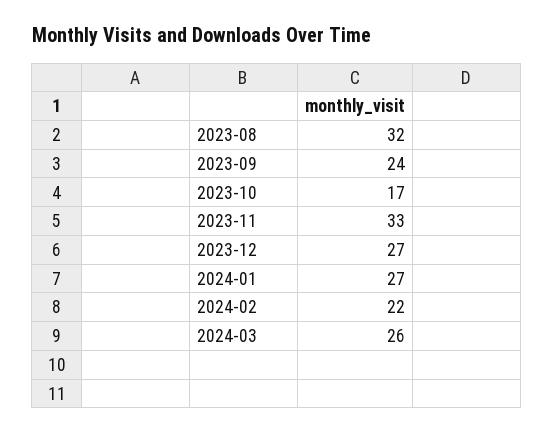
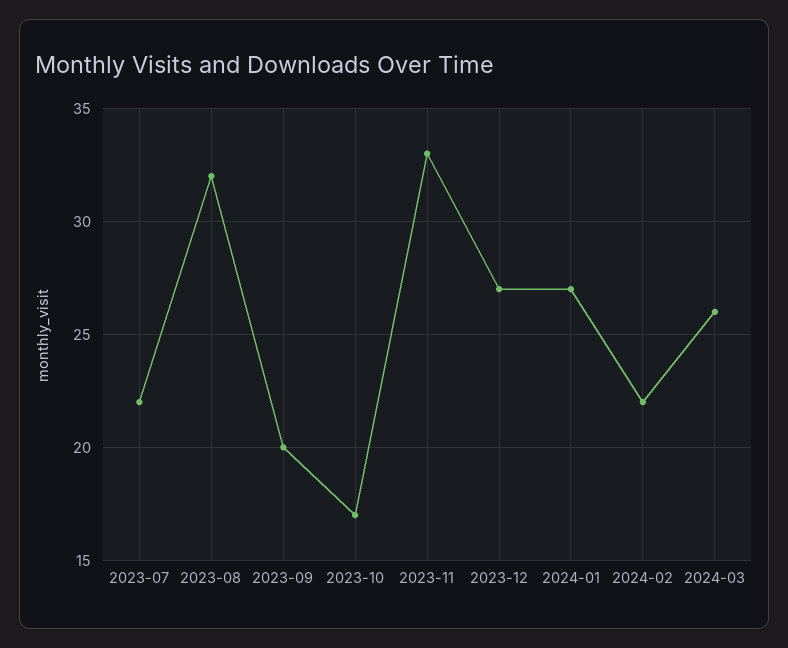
2023-09: 24 -> 20
2023-07: none -> 22

